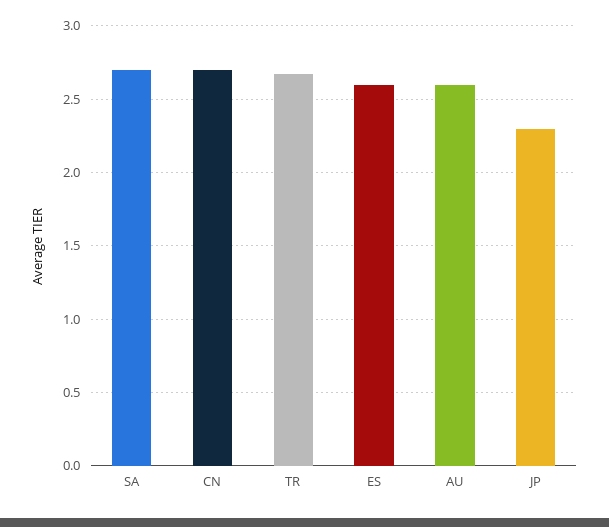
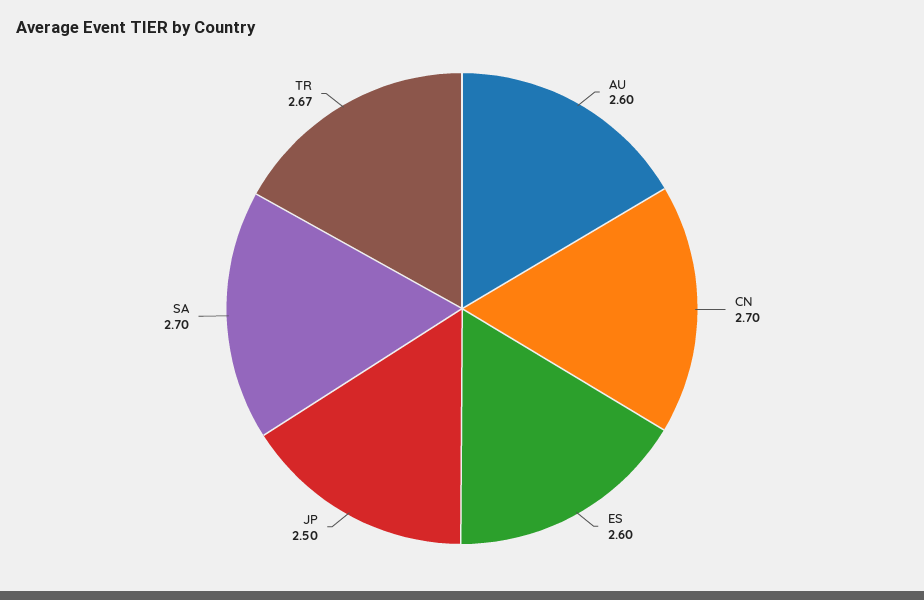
JP: 2.3 -> 2.5

